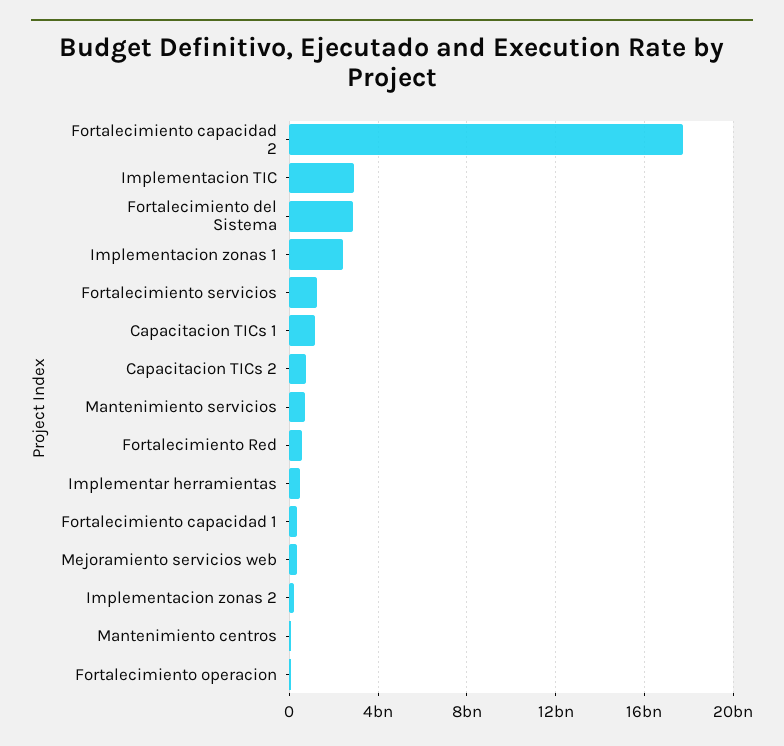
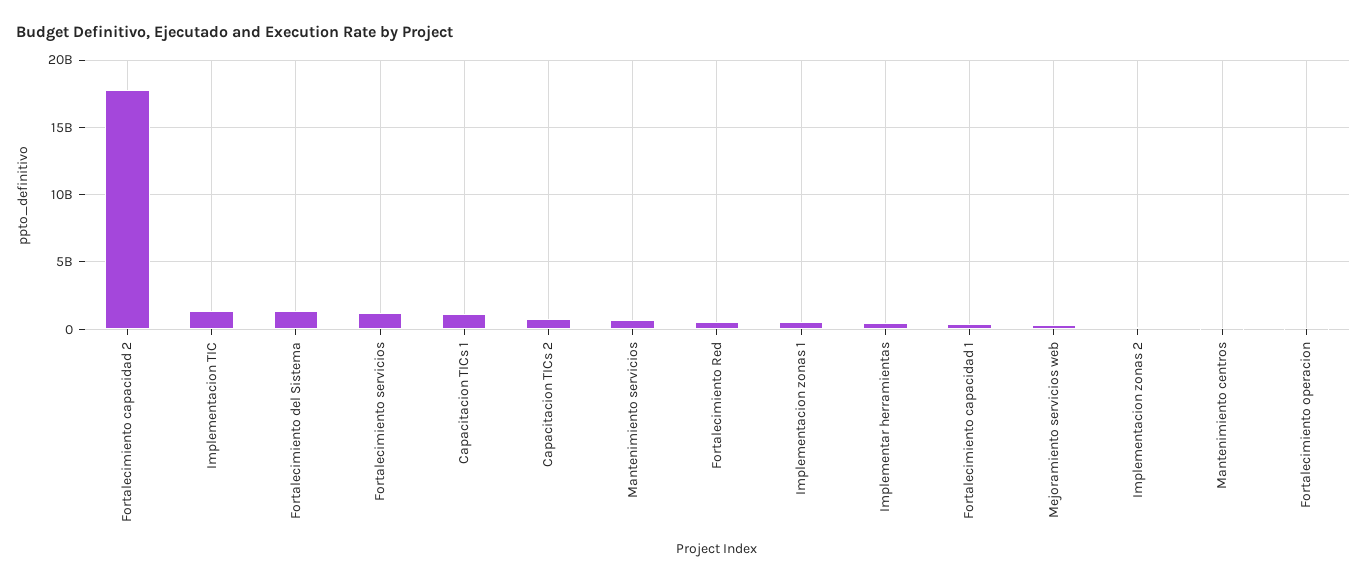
Implementacion TIC: 3000000000 -> 1500000000
Fortalecimiento del Sistema: 3000000000 -> 1500000000
Implementacion zonas 1: 2500000000 -> 500000000

